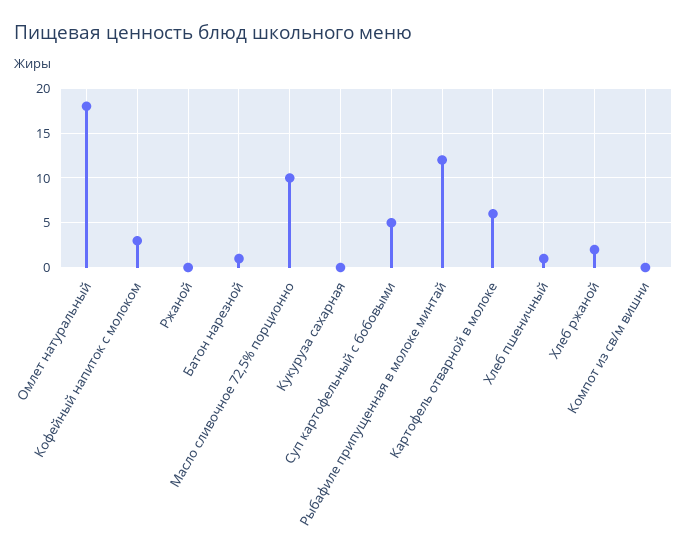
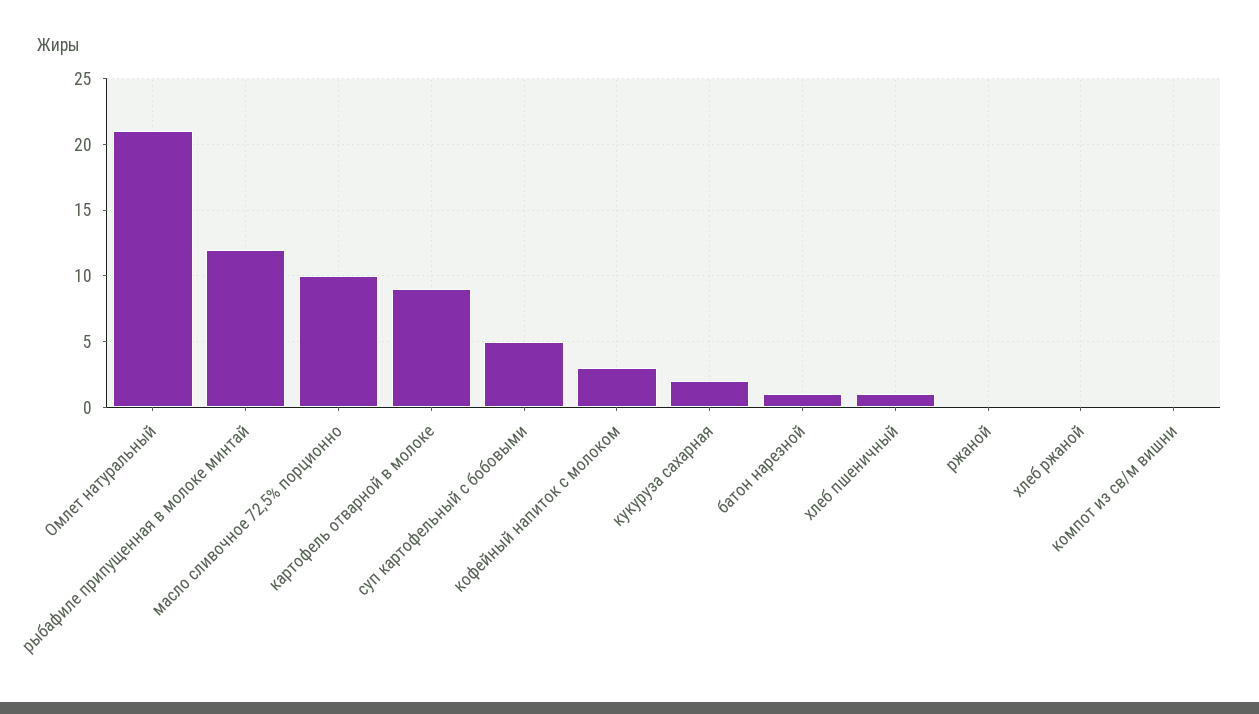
Омлет натуральный: 18 -> 21
Кукуруза сахарная: 0 -> 2
Картофель отварной в молоке: 6 -> 9
Хлеб ржаной: 2 -> 0

